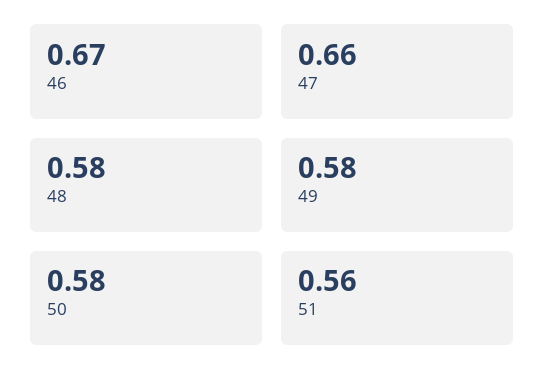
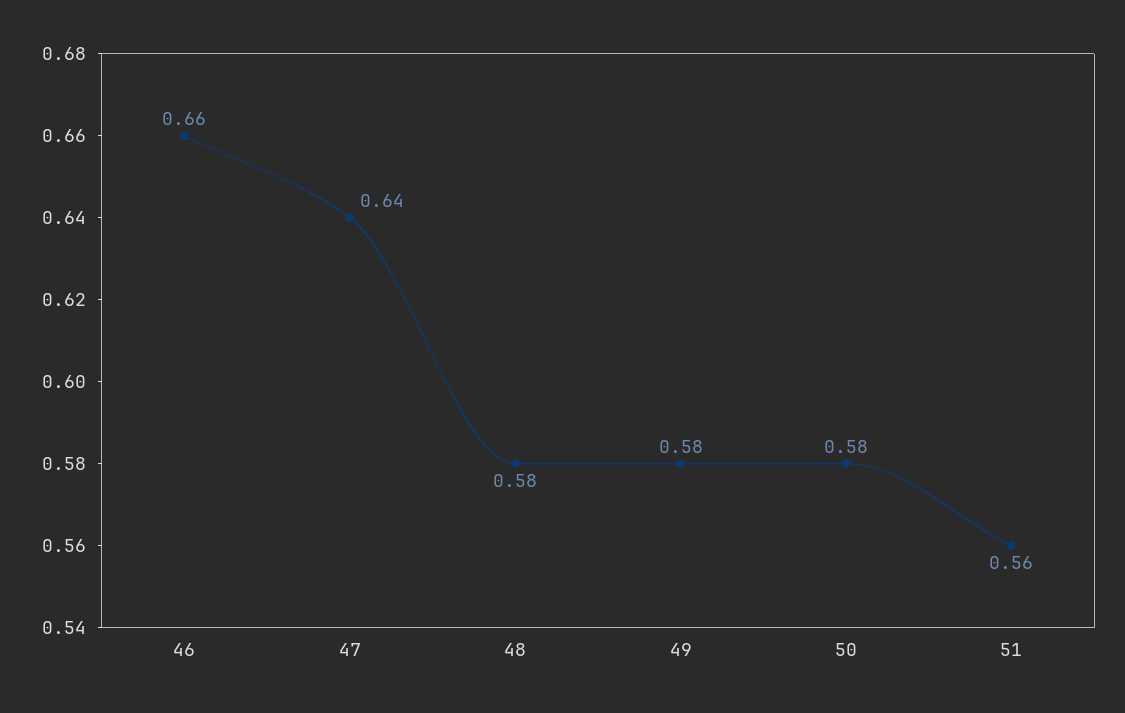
46: 0.67 -> 0.66
47: 0.66 -> 0.64

